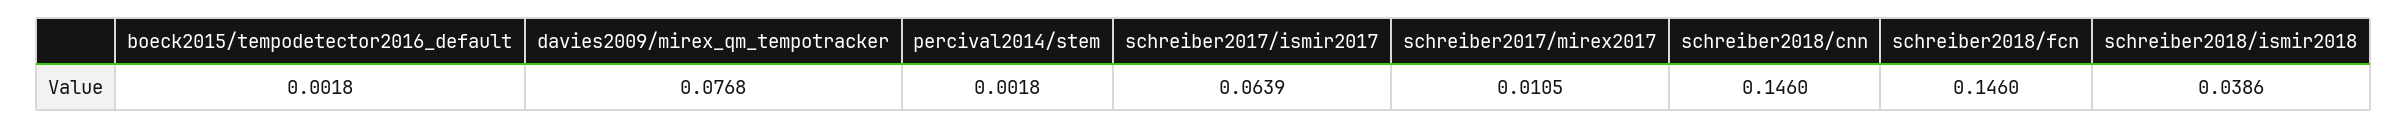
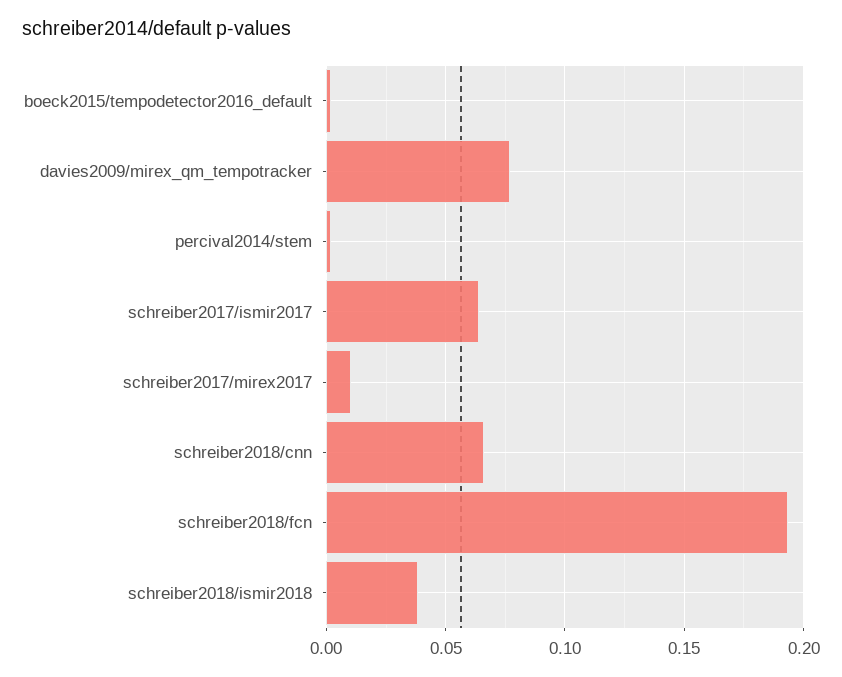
schreiber2018/cnn: 0.146 -> 0.065
schreiber2018/fcn: 0.146 -> 0.195

